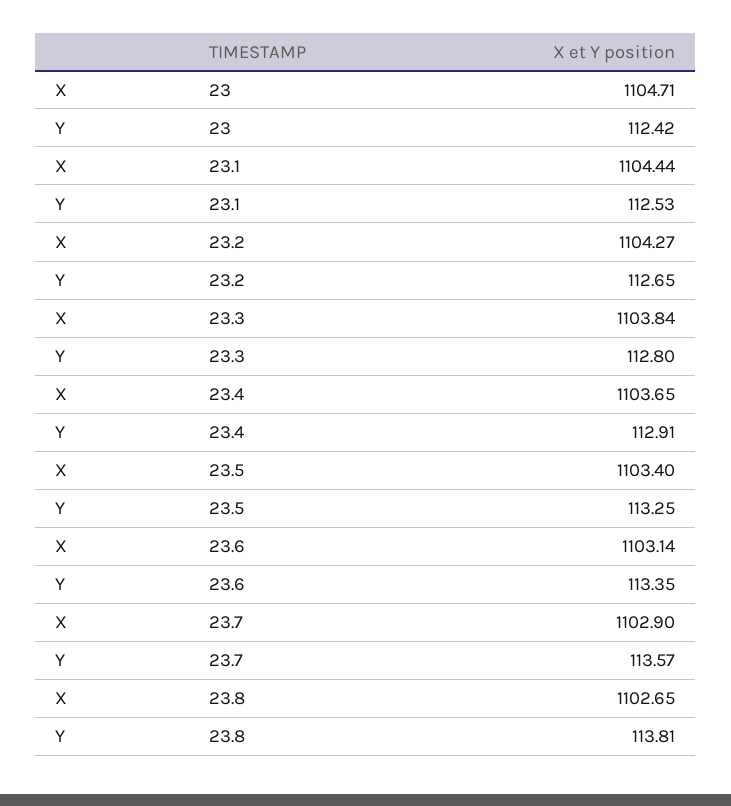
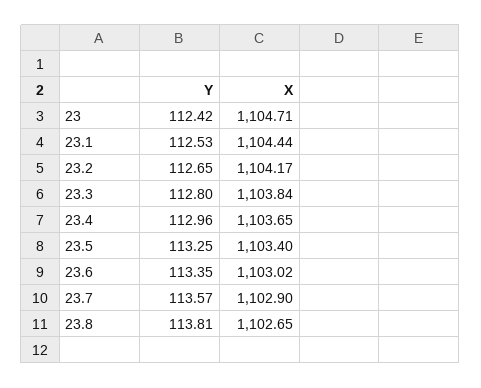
X, 23.2: 1104.27 -> 1104.17
Y, 23.4: 112.91 -> 112.96
X, 23.6: 1103.14 -> 1103.02

